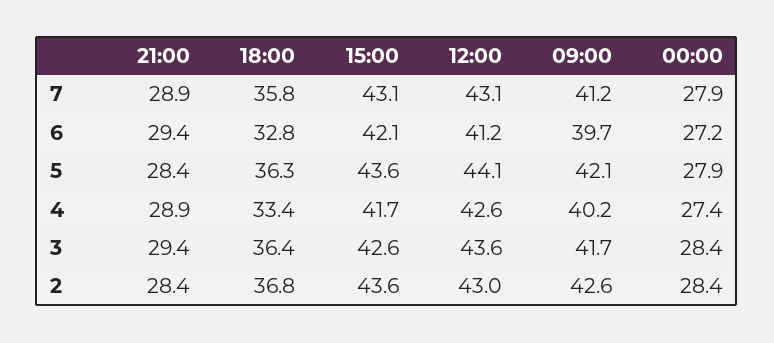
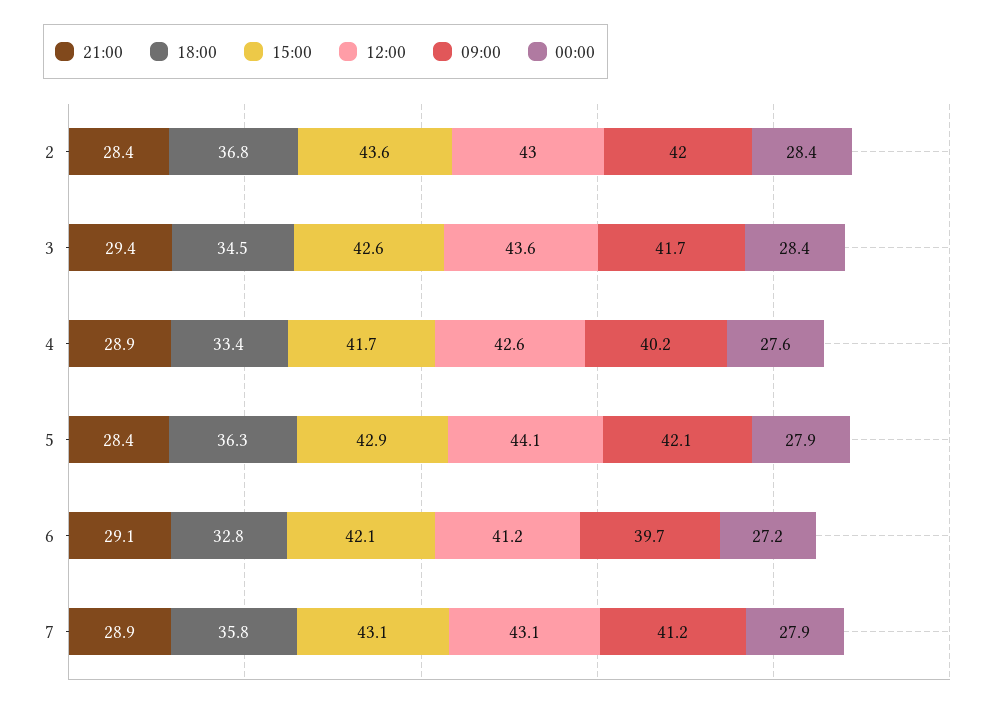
21:00, 6: 29.4 -> 29.1
15:00, 5: 43.6 -> 42.9
00:00, 4: 27.4 -> 27.6
18:00, 3: 36.4 -> 34.5
09:00, 2: 42.6 -> 42

